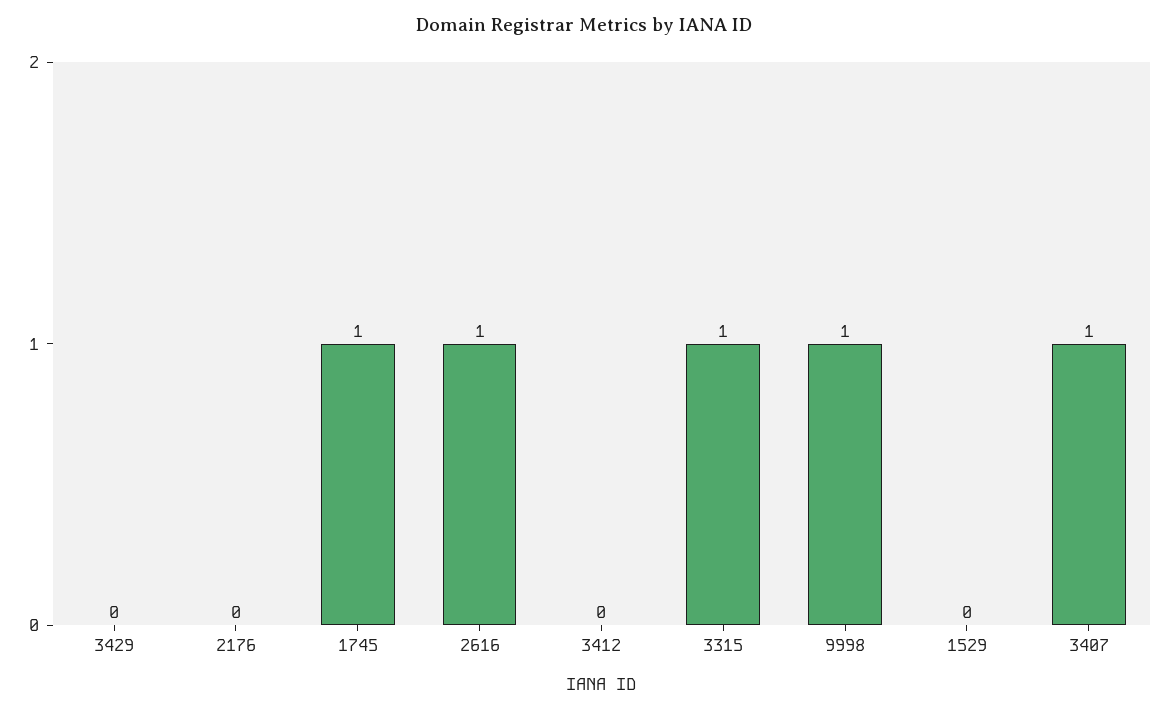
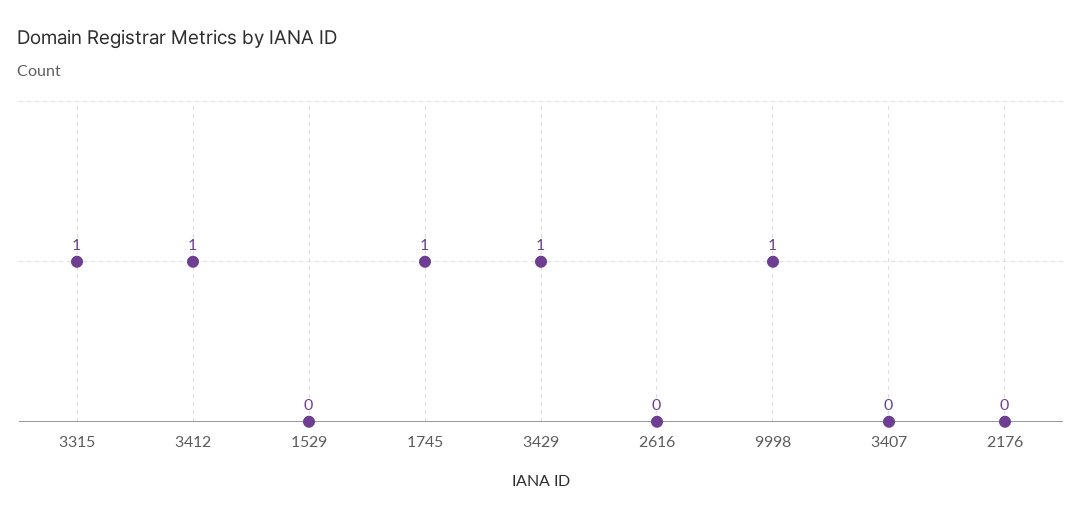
3429: 0 -> 1
2616: 1 -> 0
3412: 0 -> 1
3407: 1 -> 0

